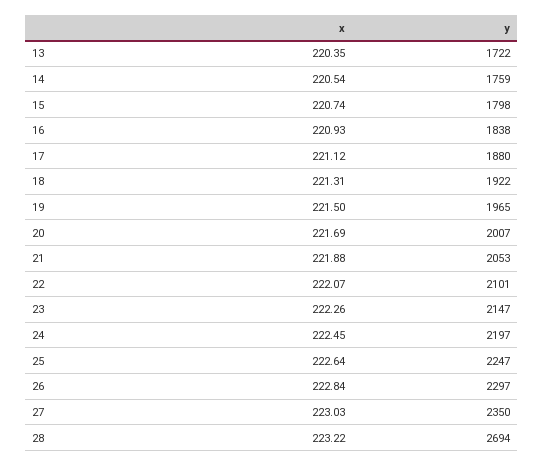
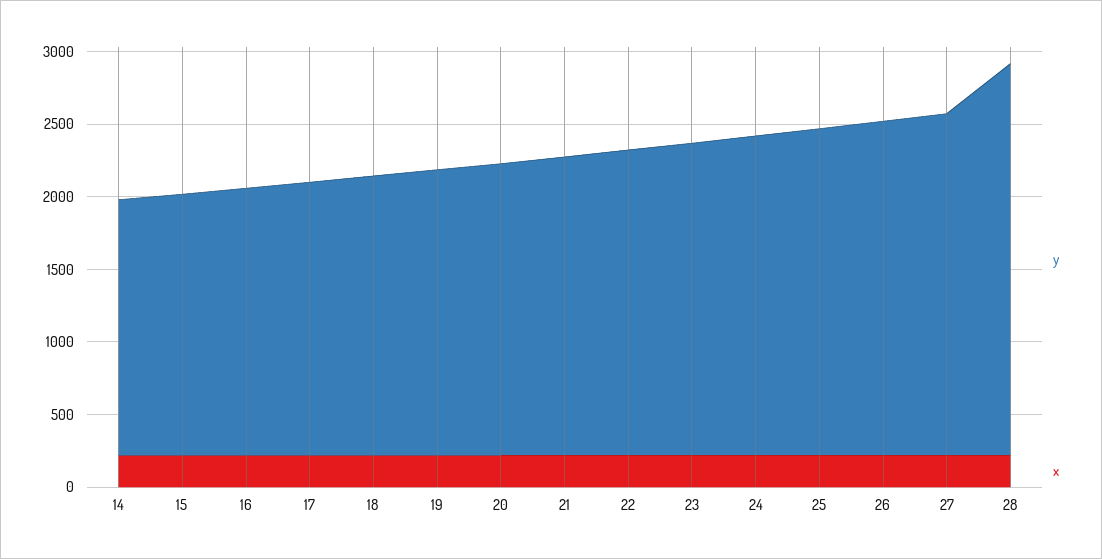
x, 13: 220.35 -> none
y, 13: 1722 -> none

